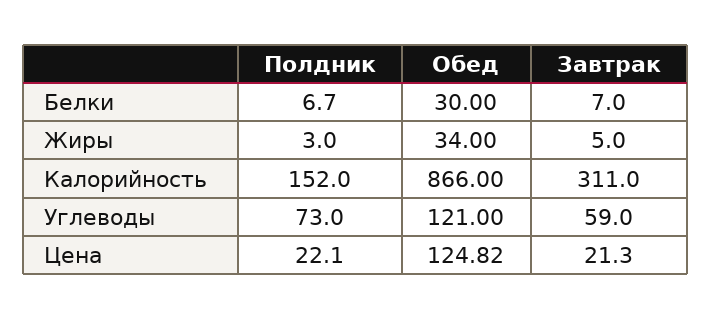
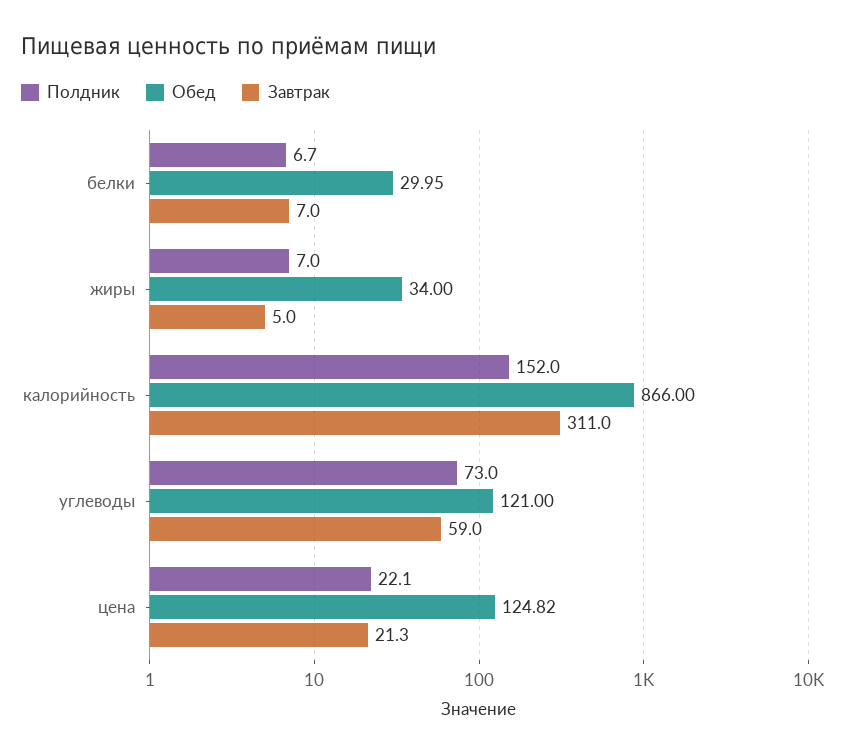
Обед, Белки: 30 -> 29.95
Полдник, Жиры: 3 -> 7

